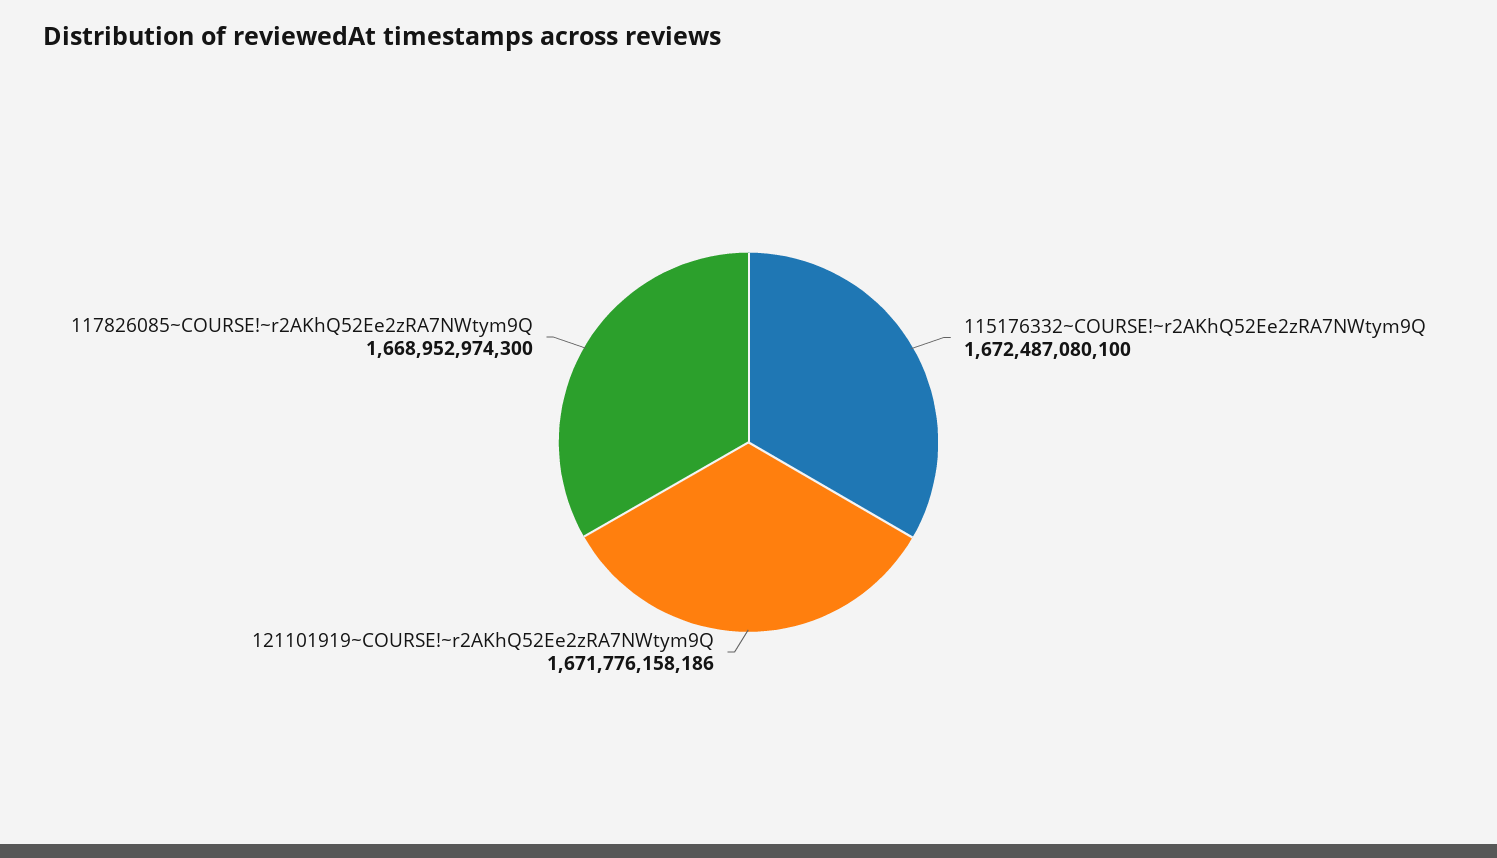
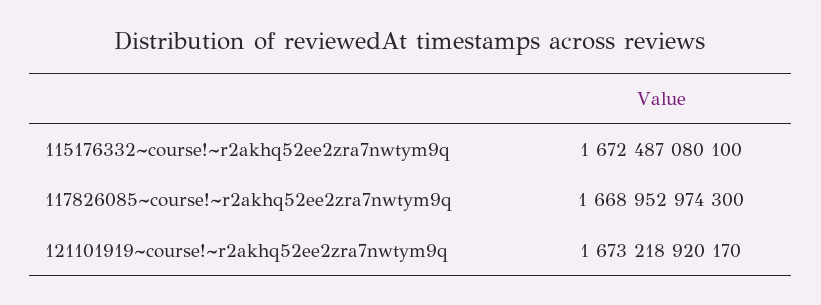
121101919~COURSE!~r2AKhQ52Ee2zRA7NWtym9Q: 1671776158186 -> 1673218920170

